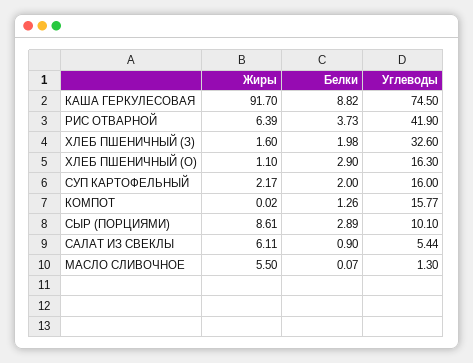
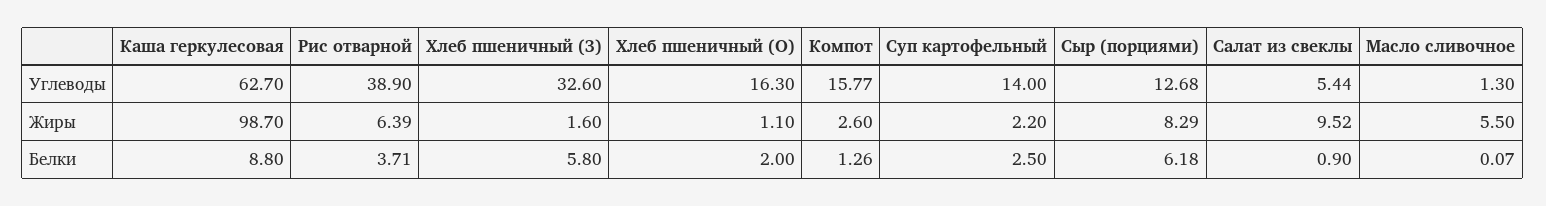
Жиры, КАША ГЕРКУЛЕСОВАЯ: 91.7 -> 98.7
Белки, КАША ГЕРКУЛЕСОВАЯ: 8.82 -> 8.8
Углеводы, КАША ГЕРКУЛЕСОВАЯ: 74.5 -> 62.7
Белки, РИС ОТВАРНОЙ: 3.73 -> 3.71
Углеводы, РИС ОТВАРНОЙ: 41.9 -> 38.9
Белки, ХЛЕБ ПШЕНИЧНЫЙ (З): 1.98 -> 5.8
Белки, ХЛЕБ ПШЕНИЧНЫЙ (О): 2.9 -> 2
Жиры, СУП КАРТОФЕЛЬНЫЙ: 2.17 -> 2.2
Белки, СУП КАРТОФЕЛЬНЫЙ: 2 -> 2.5
Углеводы, СУП КАРТОФЕЛЬНЫЙ: 16 -> 14
Жиры, КОМПОТ: 0.02 -> 2.6
Жиры, СЫР (ПОРЦИЯМИ): 8.61 -> 8.29
Белки, СЫР (ПОРЦИЯМИ): 2.89 -> 6.18
Углеводы, СЫР (ПОРЦИЯМИ): 10.1 -> 12.68
Жиры, САЛАТ ИЗ СВЕКЛЫ: 6.11 -> 9.52

